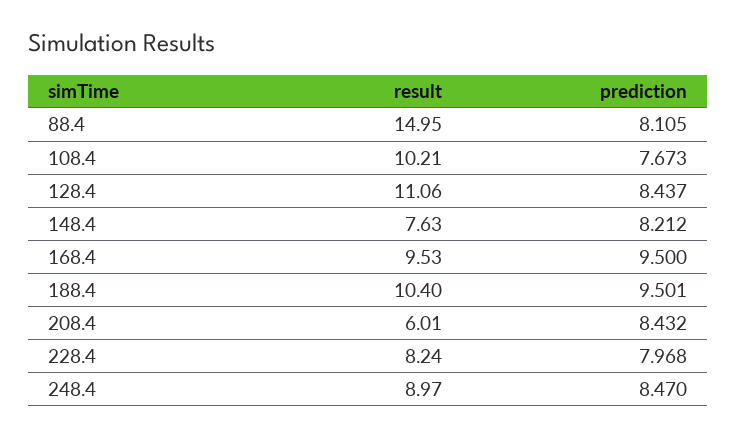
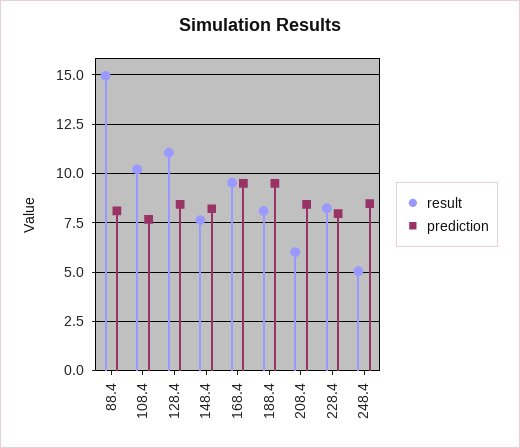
result, 188.4: 10.4 -> 8
result, 248.4: 8.97 -> 5

